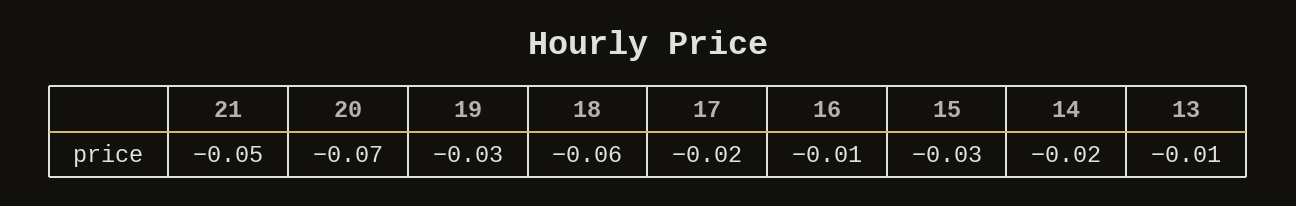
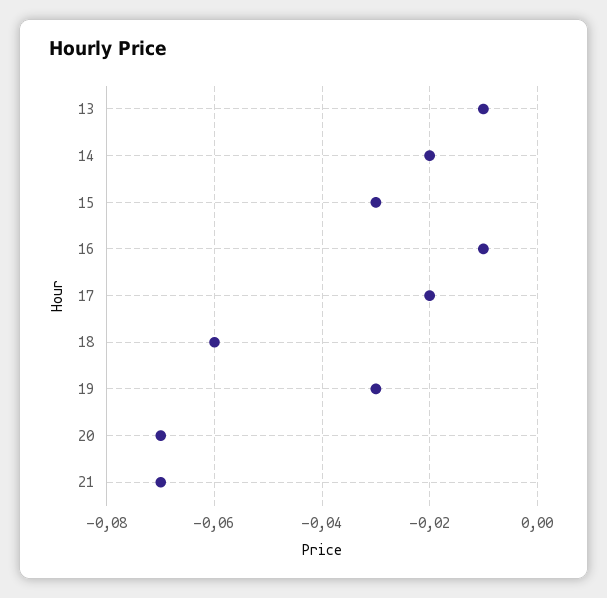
21: -0.05 -> -0.07

